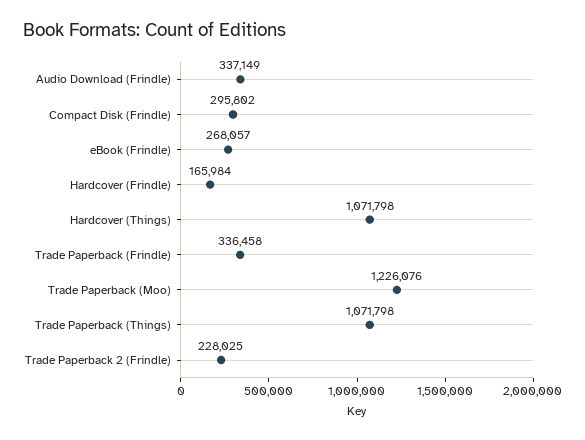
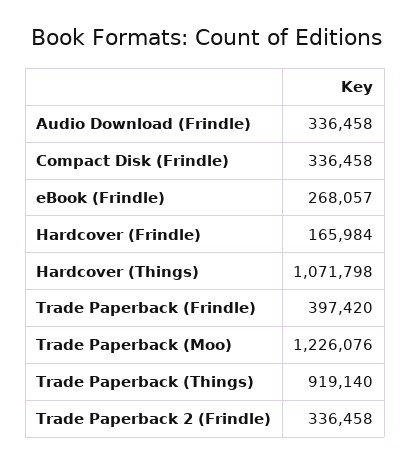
Audio Download (Frindle): 337149 -> 336458
Compact Disk (Frindle): 295802 -> 336458
Trade Paperback (Frindle): 336458 -> 397420
Trade Paperback (Things): 1071798 -> 919140
Trade Paperback 2 (Frindle): 228025 -> 336458

